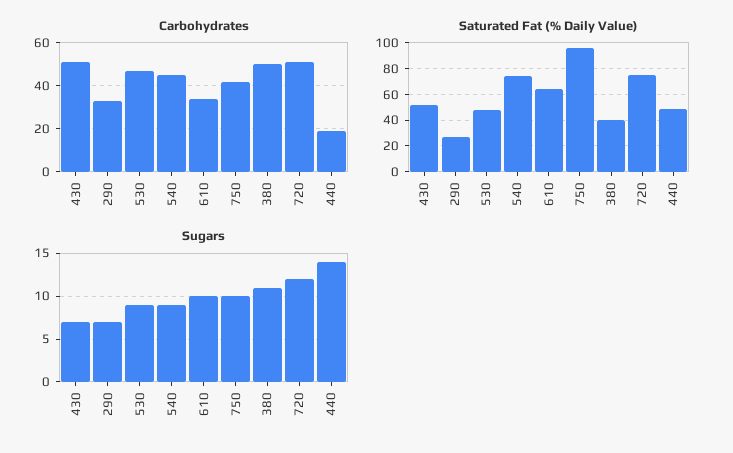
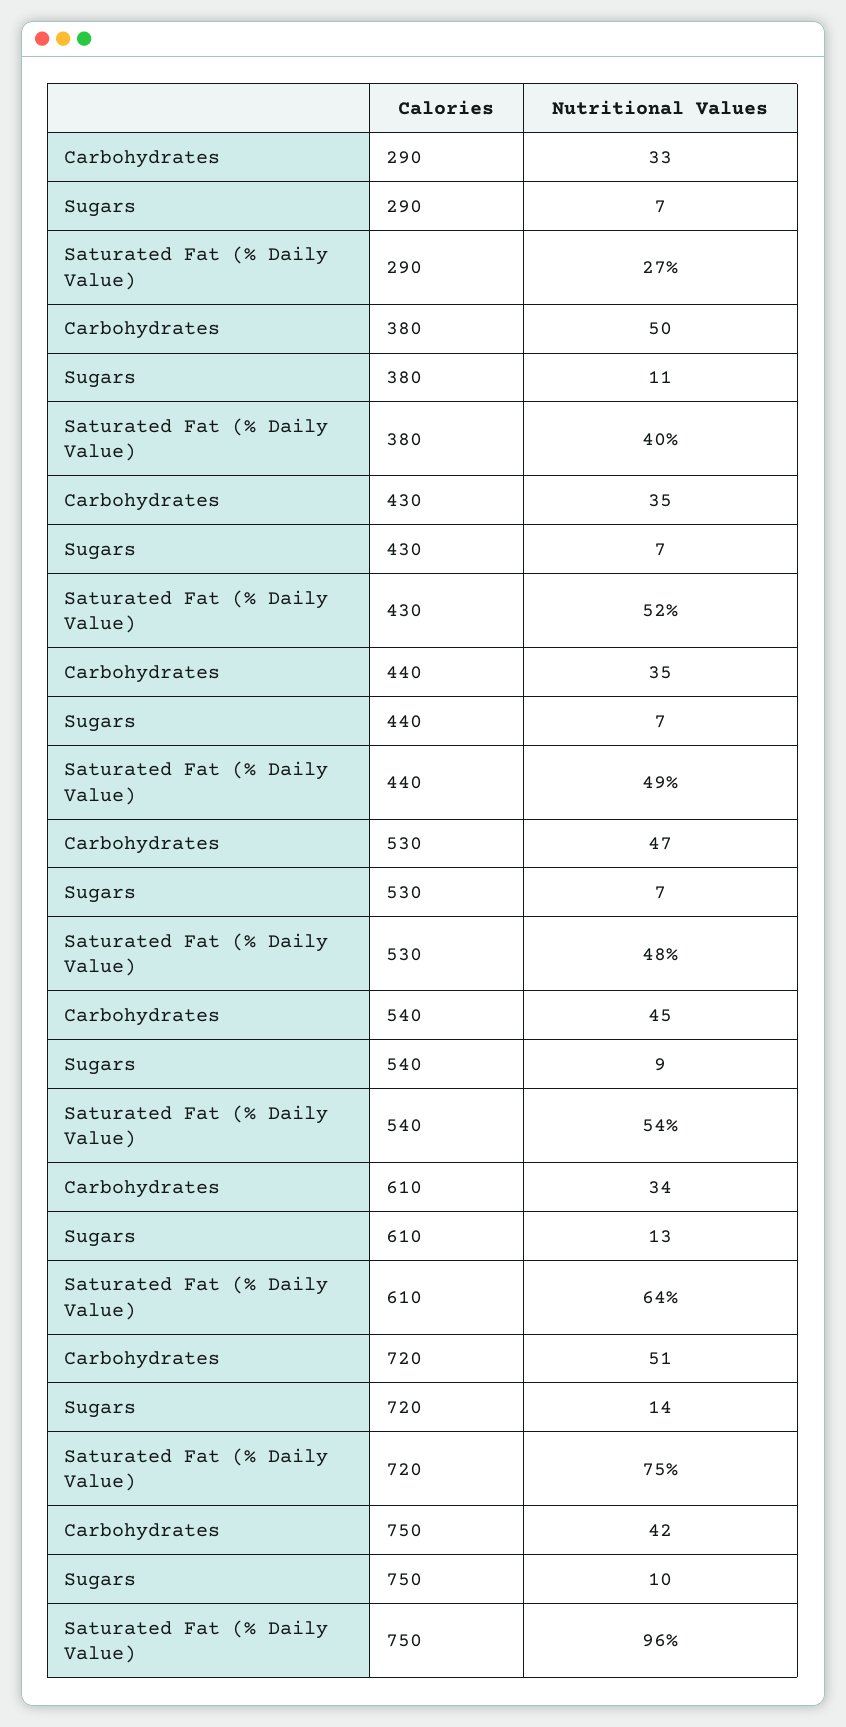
Carbohydrates, 430: 50 -> 35
Carbohydrates, 440: 20 -> 35
Saturated Fat (% Daily Value), 540: 75 -> 54
Sugars, 530: 9 -> 7
Sugars, 610: 10 -> 13
Sugars, 720: 12 -> 14
Sugars, 440: 14 -> 7

